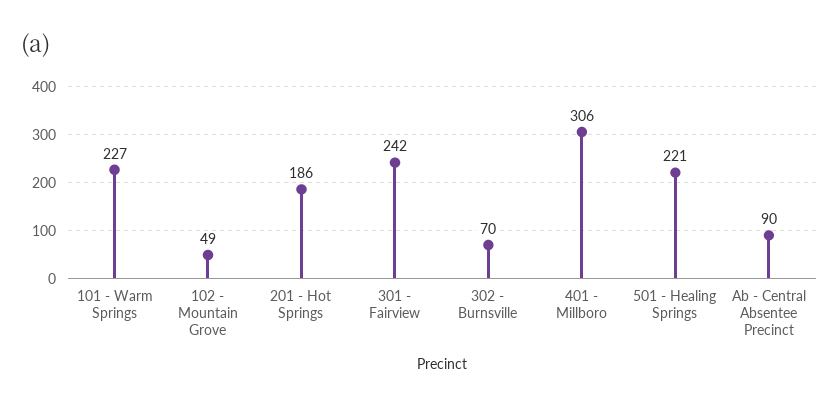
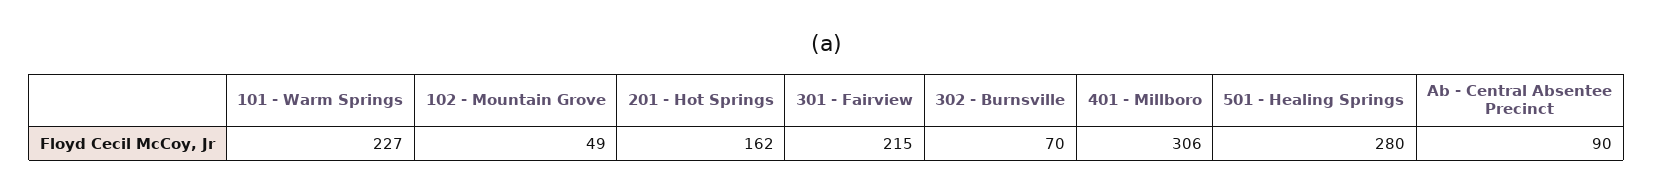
201 - Hot Springs: 186 -> 162
301 - Fairview: 242 -> 215
501 - Healing Springs: 221 -> 280

